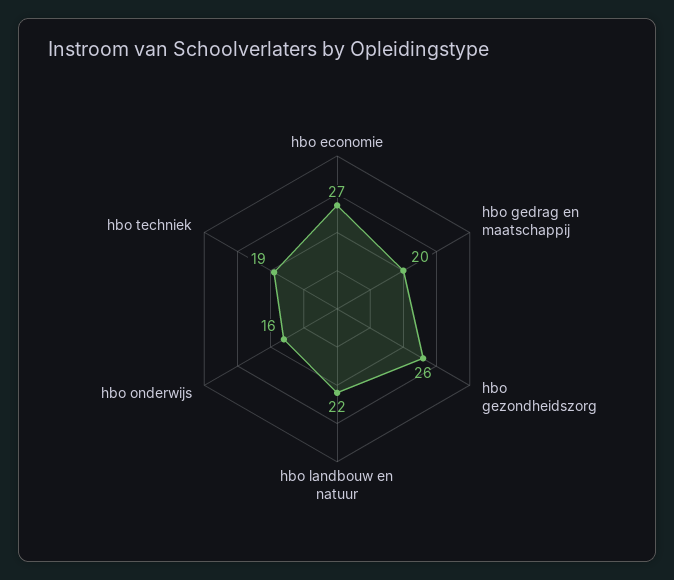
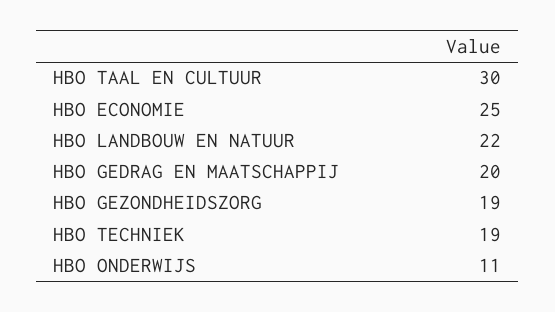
hbo economie: 27 -> 25
hbo gezondheidszorg: 26 -> 19
hbo onderwijs: 16 -> 11
HBO TAAL EN CULTUUR: none -> 30

